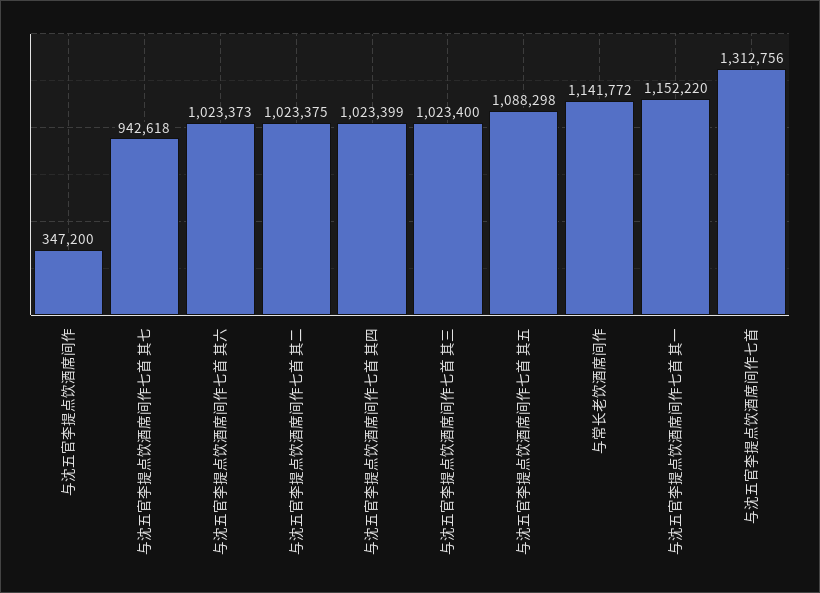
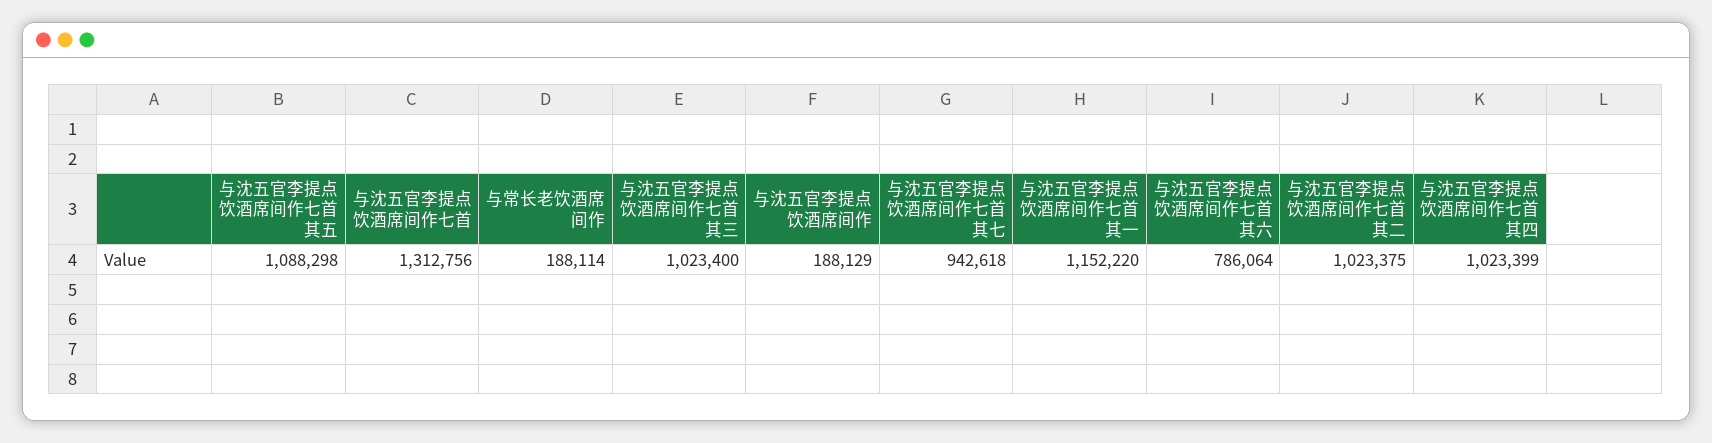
与沈五官李提点饮酒席间作: 347200 -> 188129
与沈五官李提点饮酒席间作七首 其六: 1023373 -> 786064
与常长老饮酒席间作: 1141772 -> 188114

